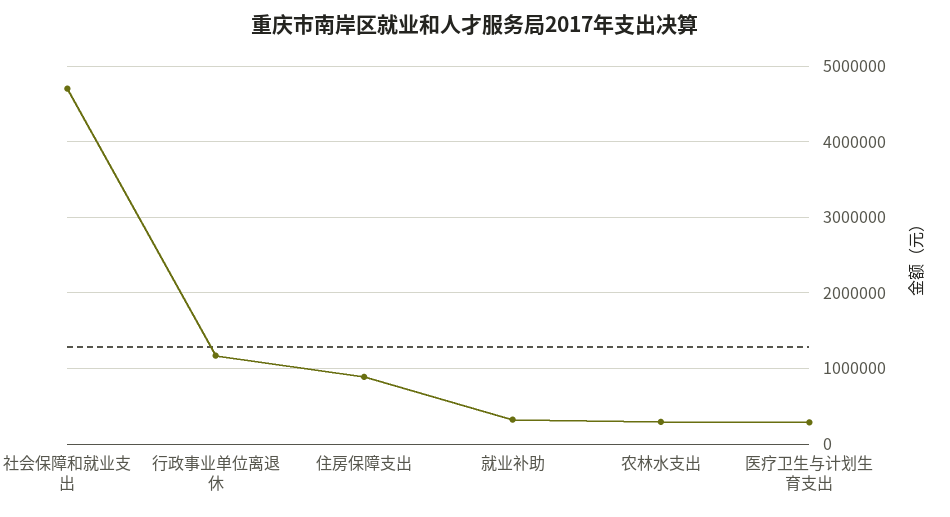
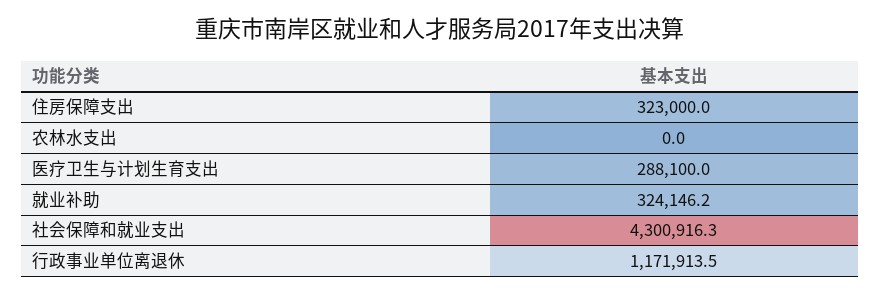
社会保障和就业支出: 4700000 -> 4300916.3
住房保障支出: 900000 -> 323000
农林水支出: 300000 -> 0

